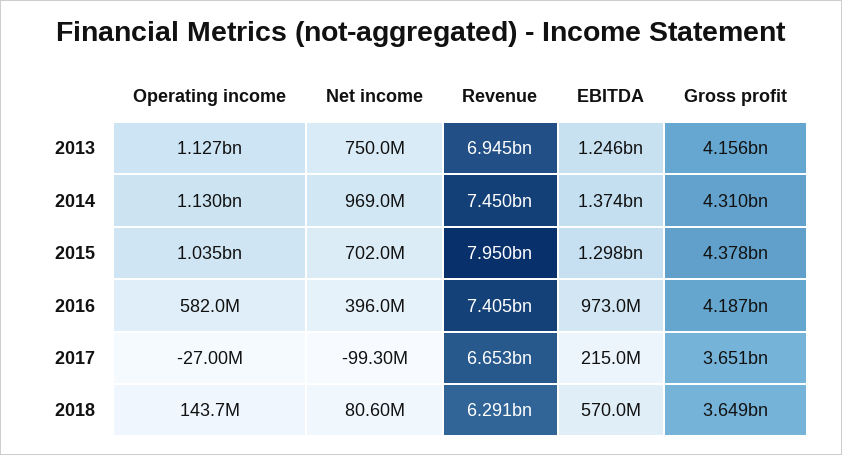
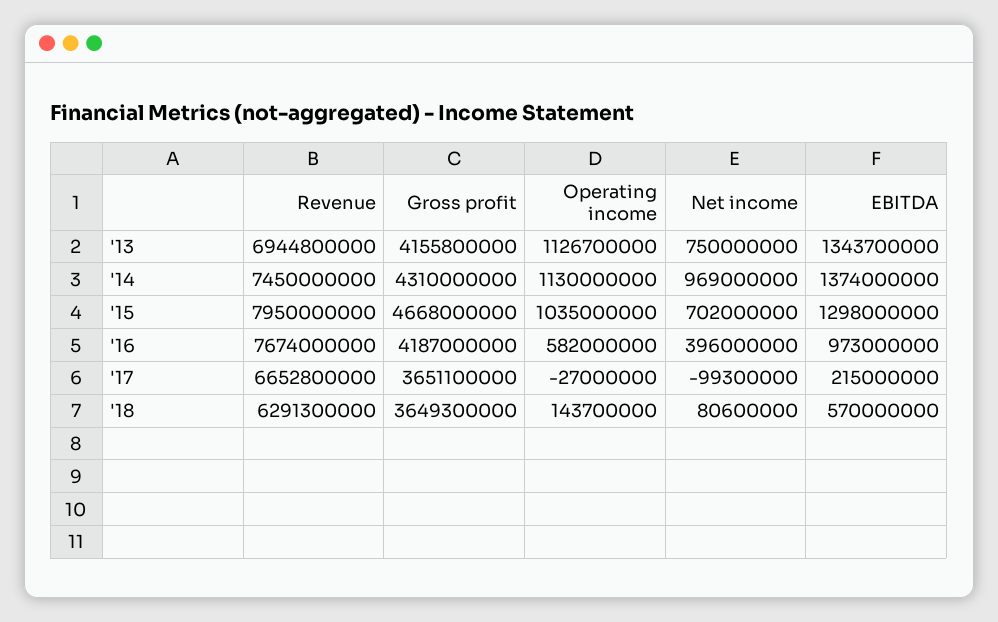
EBITDA, 2013: 1246000000 -> 1343700000
Gross profit, 2015: 4378000000 -> 4668000000
Revenue, 2016: 7405000000 -> 7674000000

